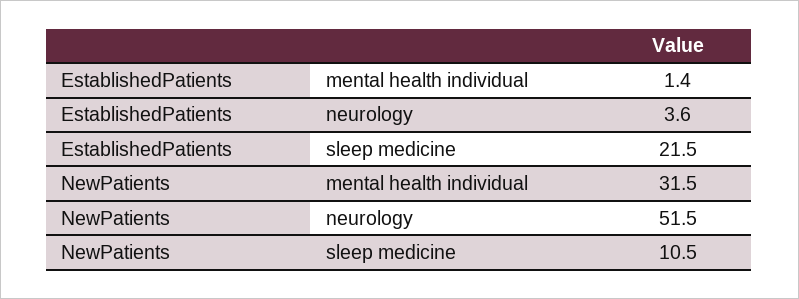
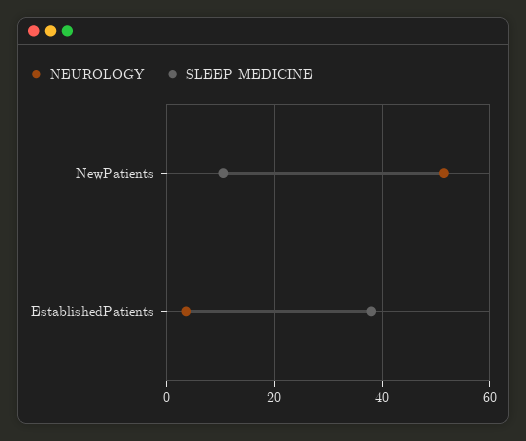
mental health individual, EstablishedPatients: 1.4 -> none
sleep medicine, EstablishedPatients: 21.5 -> 38
mental health individual, NewPatients: 31.5 -> none

